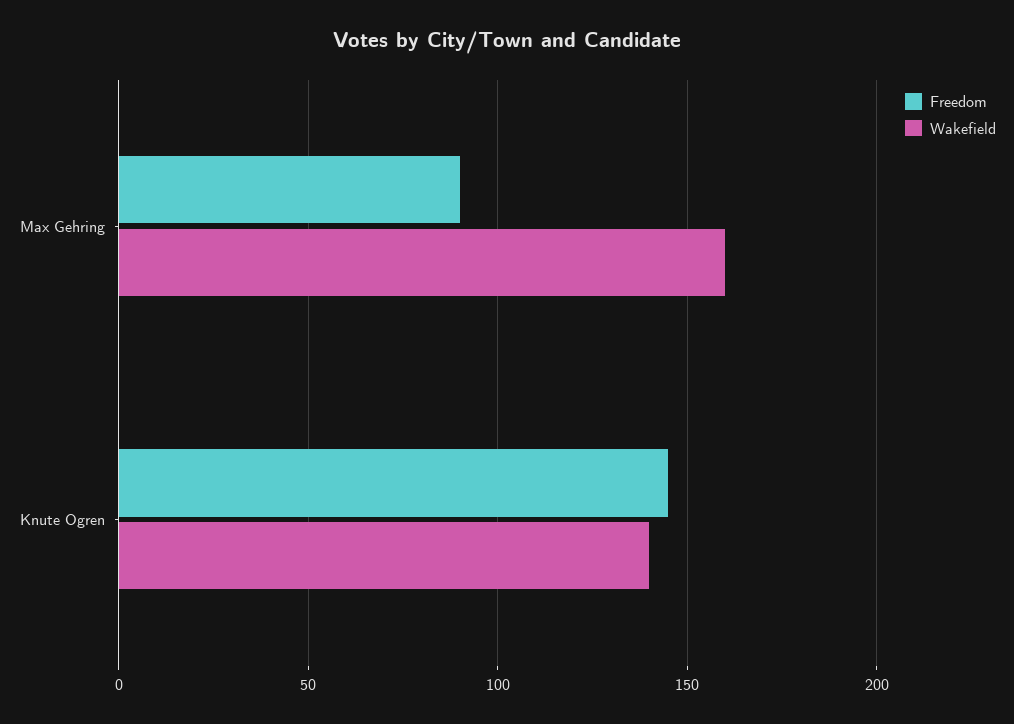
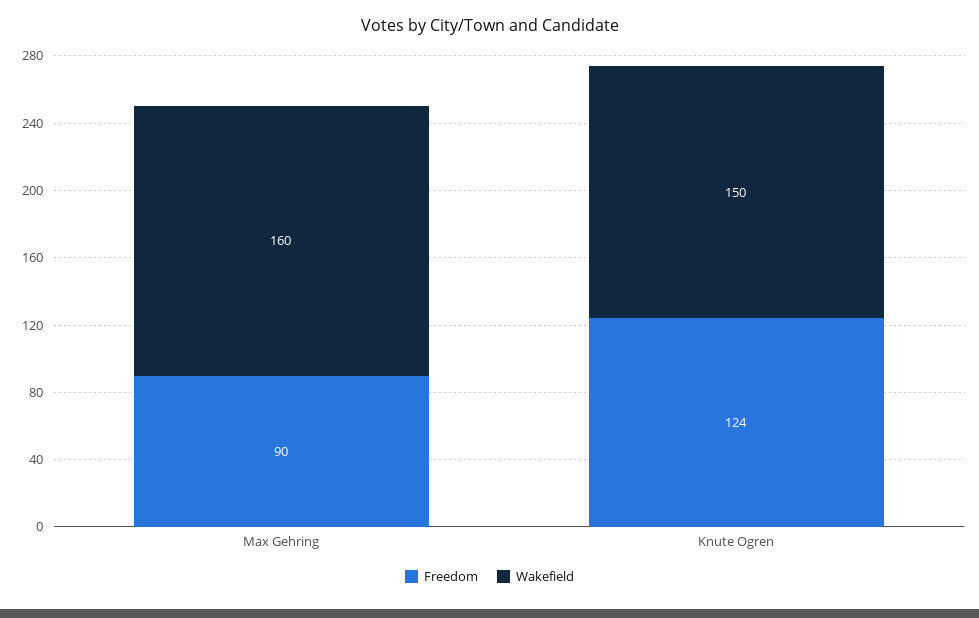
Freedom, Knute Ogren: 145 -> 124
Wakefield, Knute Ogren: 140 -> 150

